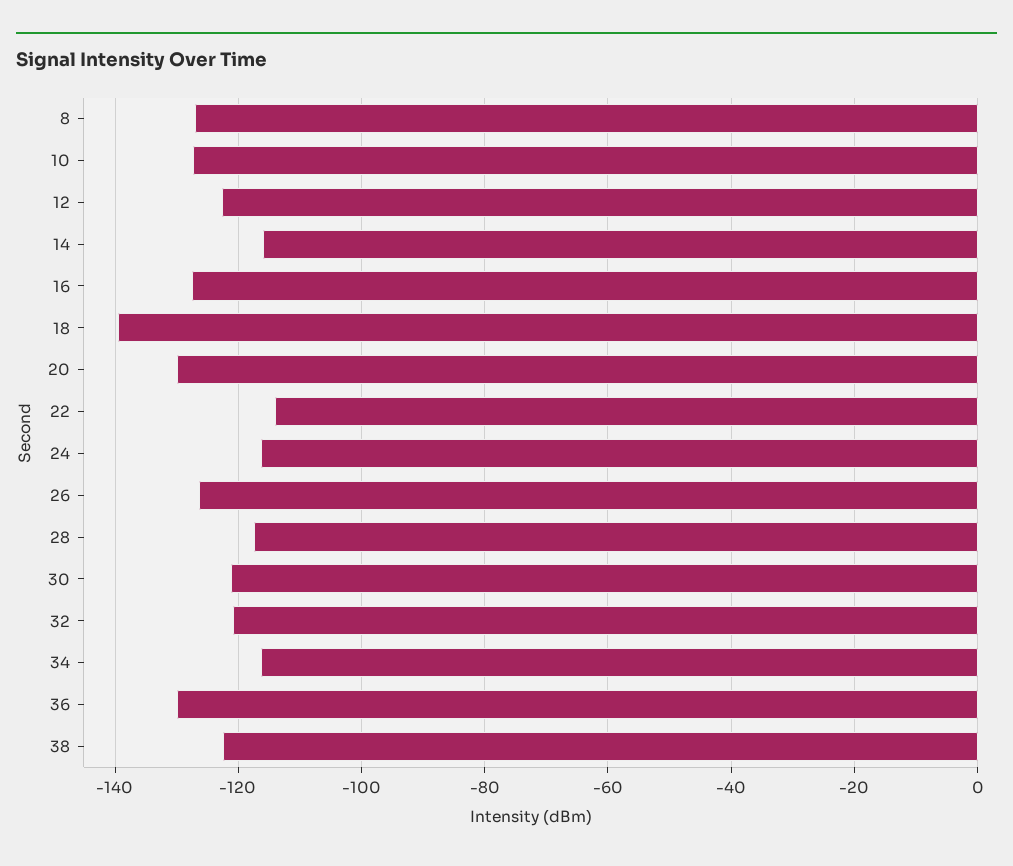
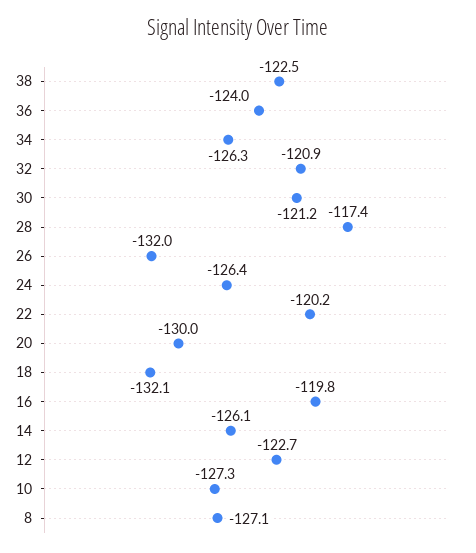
14: -116 -> -126.1
16: -128 -> -119.8
18: -140 -> -132.1
22: -114 -> -120.2
24: -116 -> -126.4
26: -126 -> -132
34: -116 -> -126.3
36: -130 -> -124

